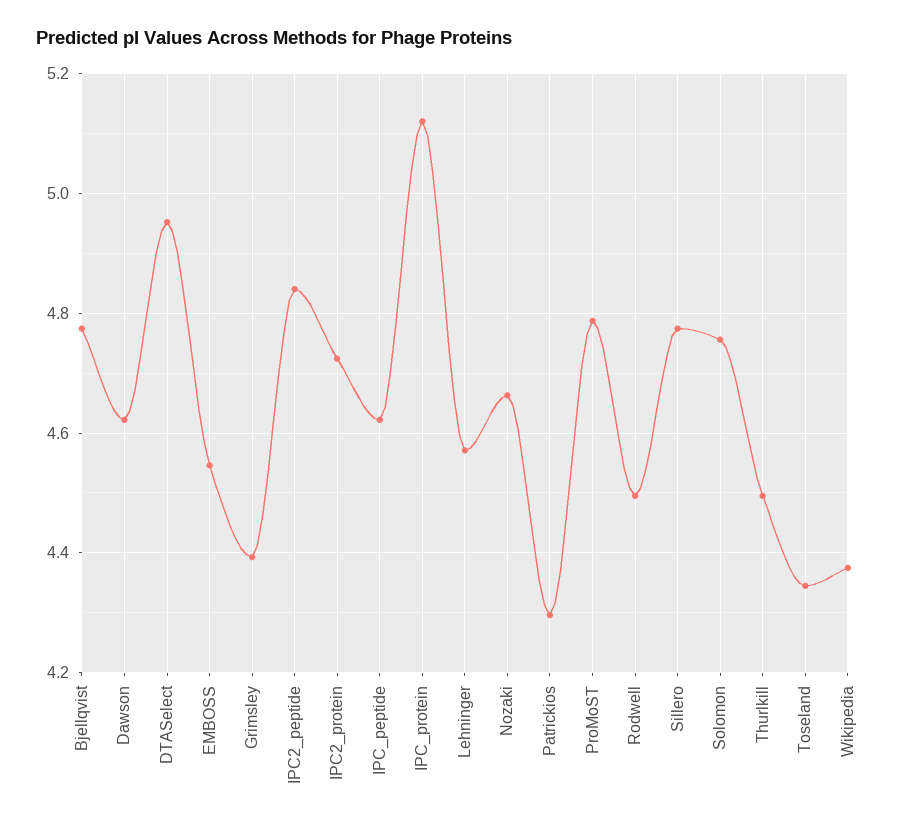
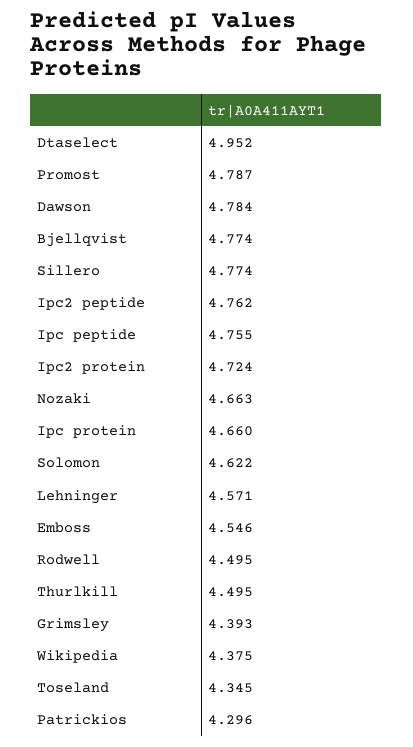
Dawson: 4.62 -> 4.784
IPC2_peptide: 4.84 -> 4.762
IPC_peptide: 4.62 -> 4.755
IPC_protein: 5.12 -> 4.66
Solomon: 4.76 -> 4.622

